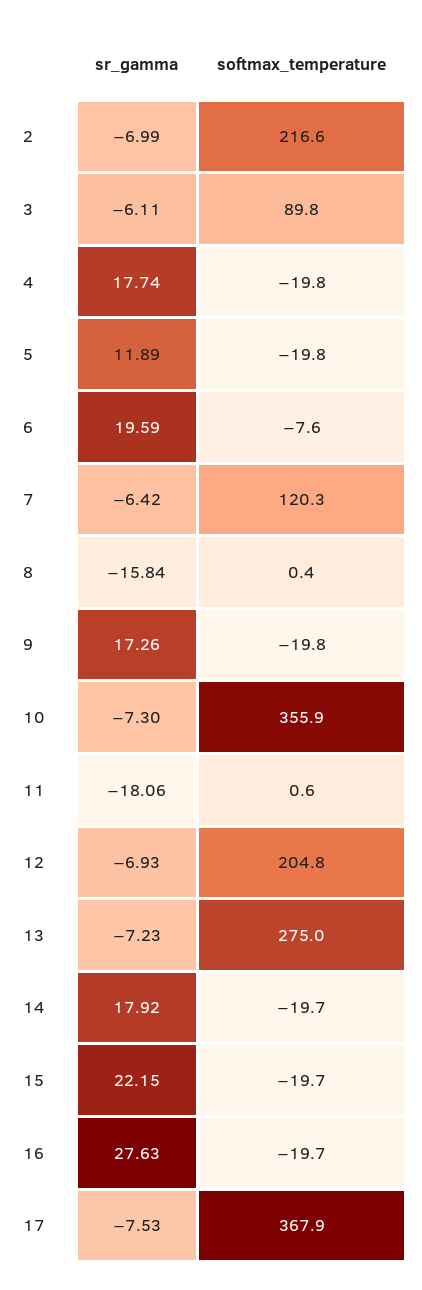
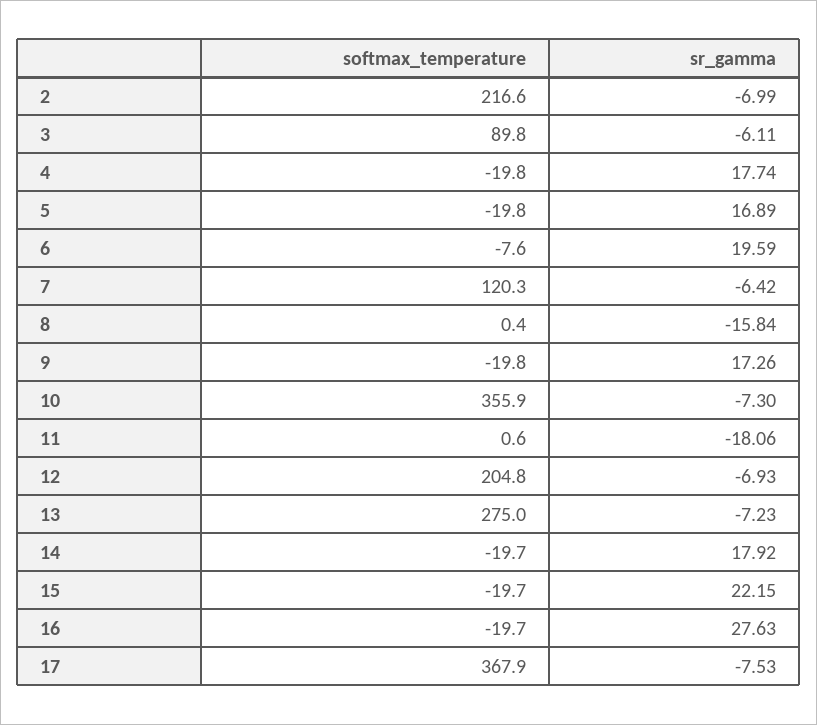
sr_gamma, 5: 11.89 -> 16.89

